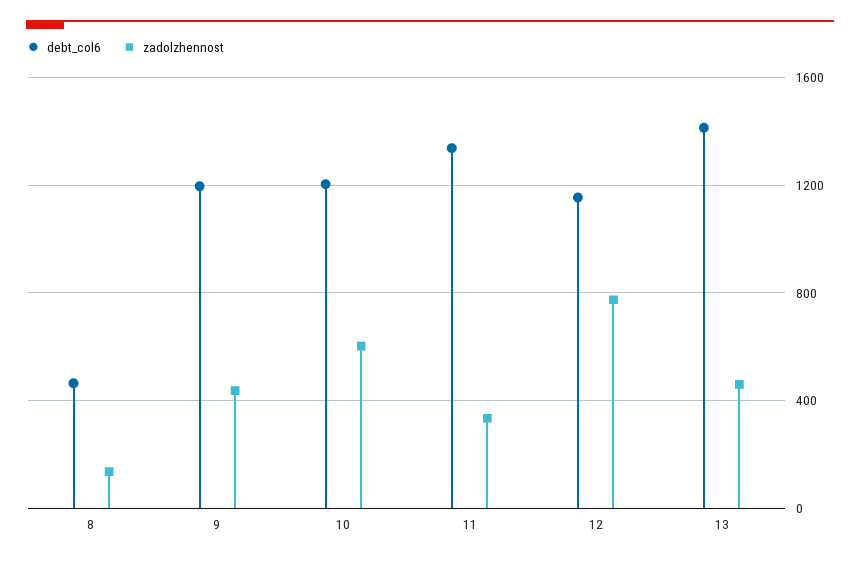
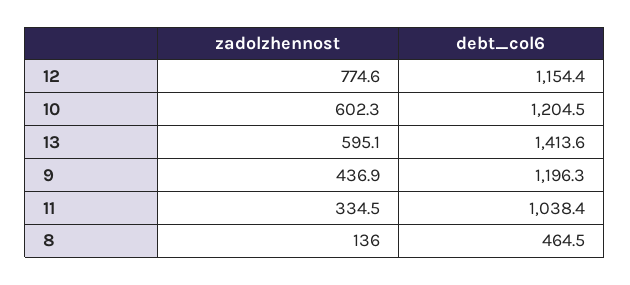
debt_col6, 11: 1350 -> 1038.4
zadolzhennost, 13: 450 -> 595.1

